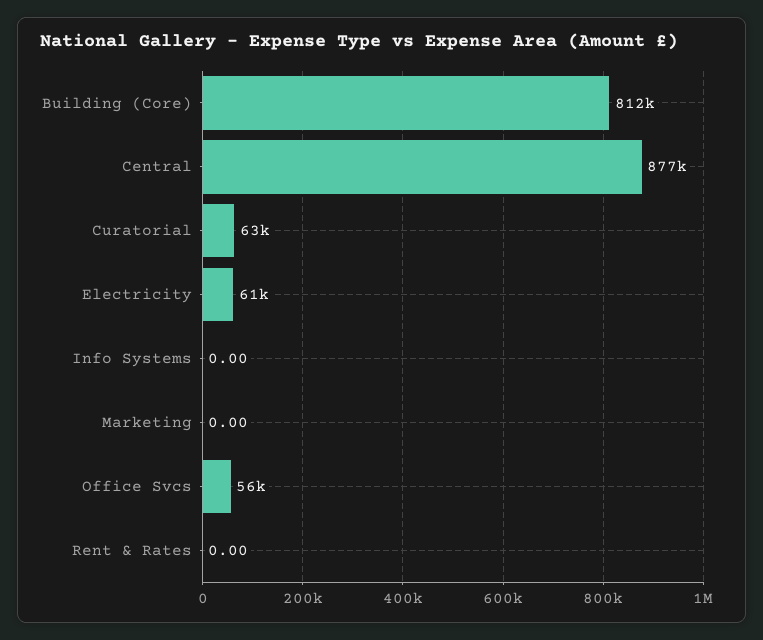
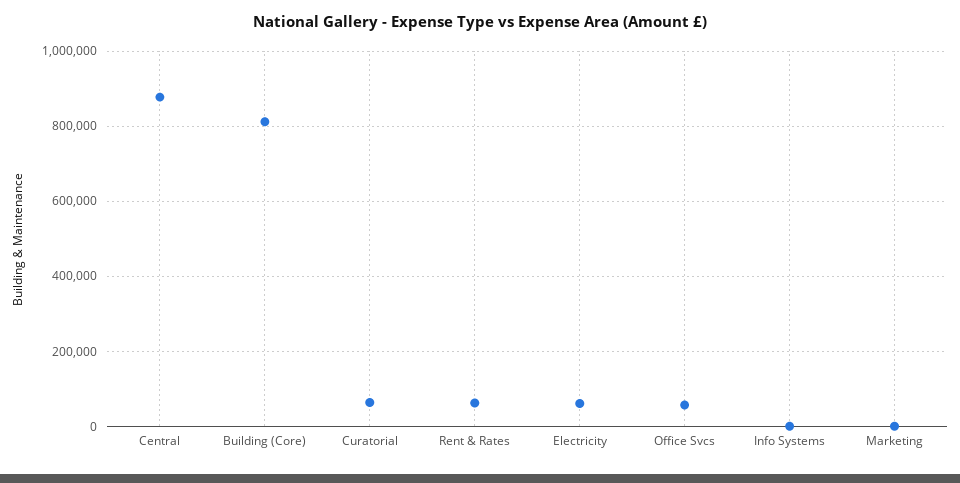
Rent & Rates: 0 -> 60000

